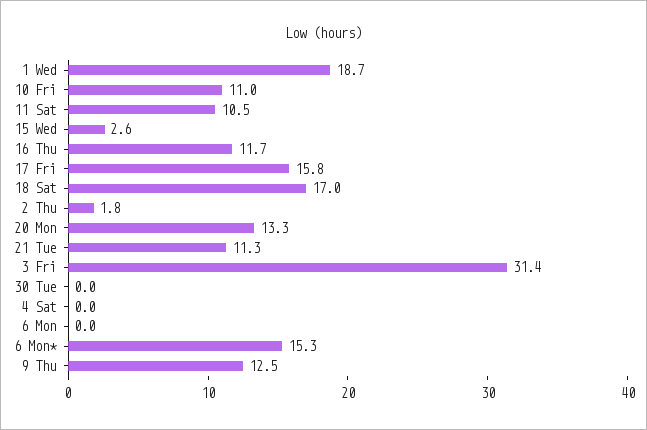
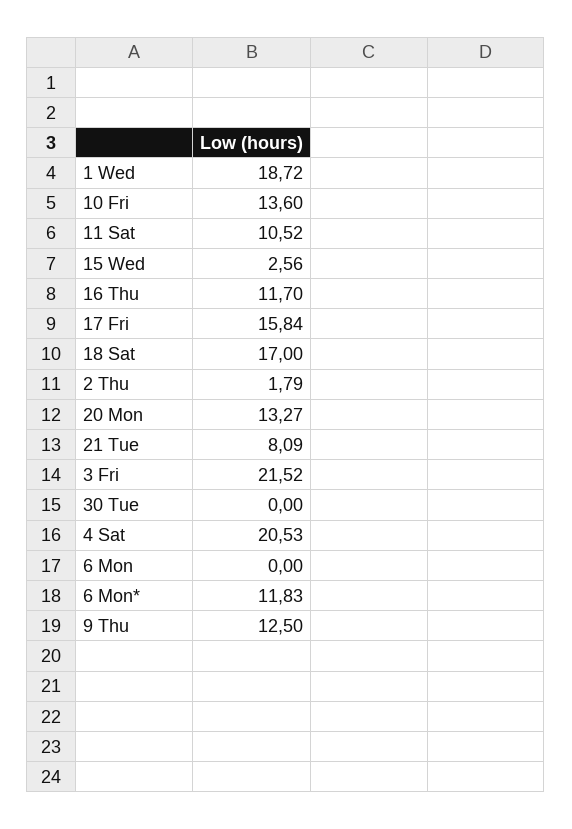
10 Fri: 11 -> 13.6
21 Tue: 11.3 -> 8.09
3 Fri: 31.4 -> 21.52
4 Sat: 0 -> 20.53
6 Mon*: 15.3 -> 11.83

